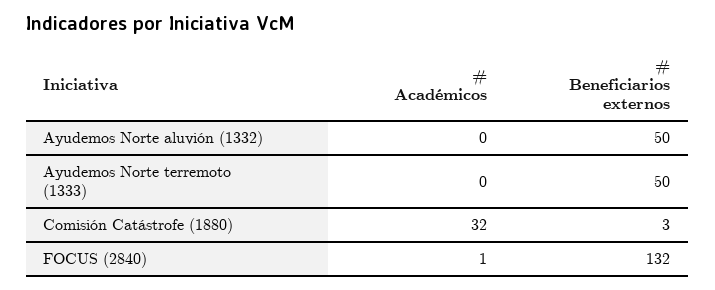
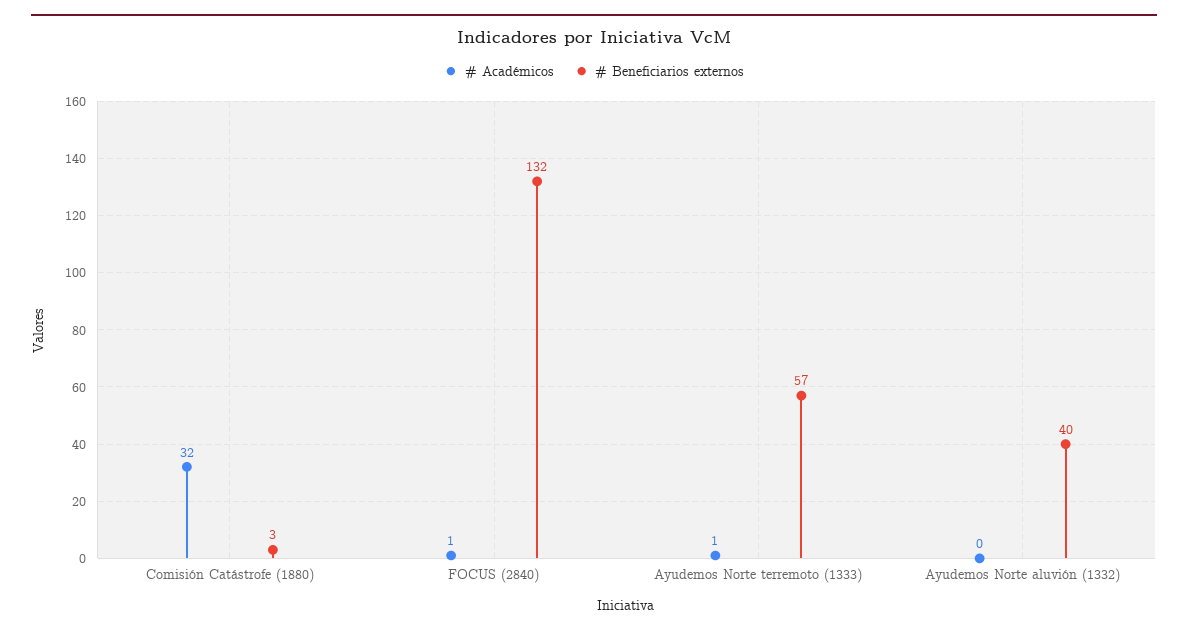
# Beneficiarios externos, Ayudemos Norte aluvión (1332): 50 -> 40
# Académicos, Ayudemos Norte terremoto (1333): 0 -> 1
# Beneficiarios externos, Ayudemos Norte terremoto (1333): 50 -> 57

